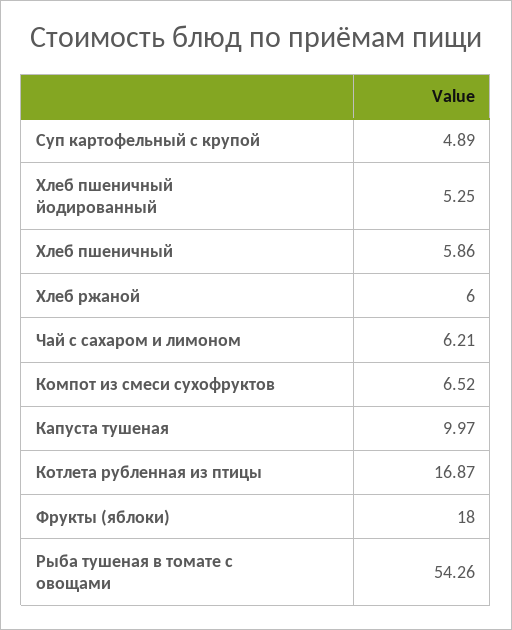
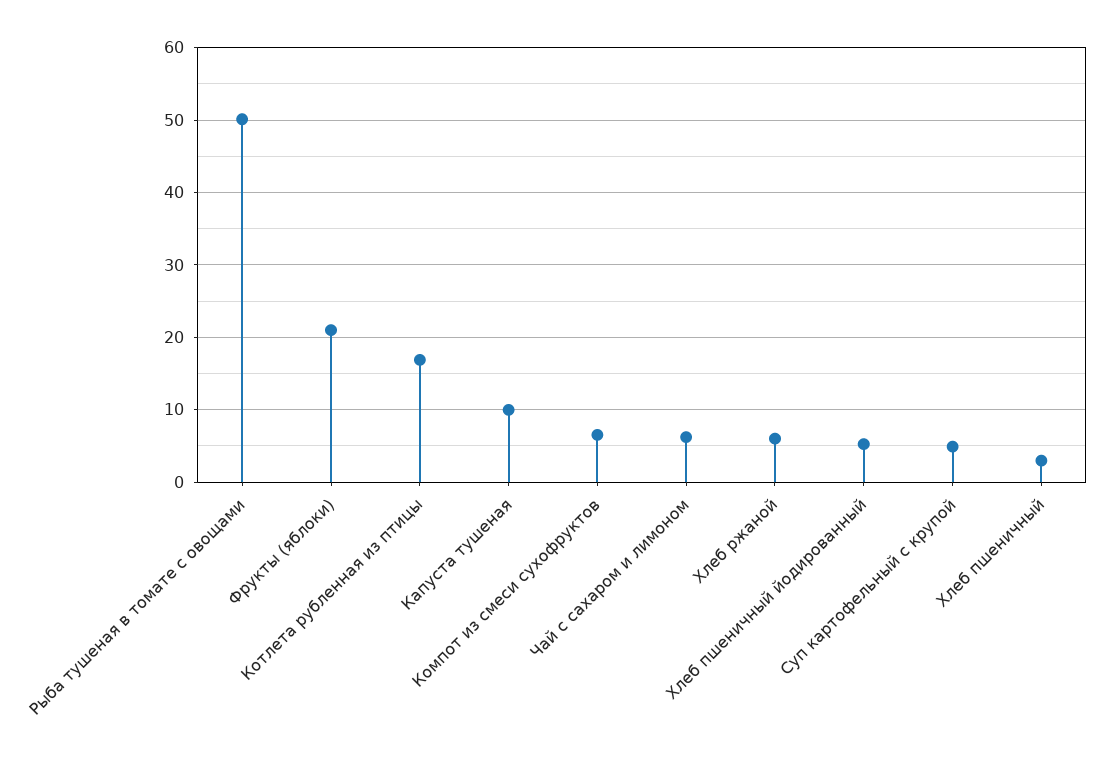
Хлеб пшеничный: 5.86 -> 3
Фрукты (яблоки): 18 -> 21
Рыба тушеная в томате с овощами: 54.26 -> 50

